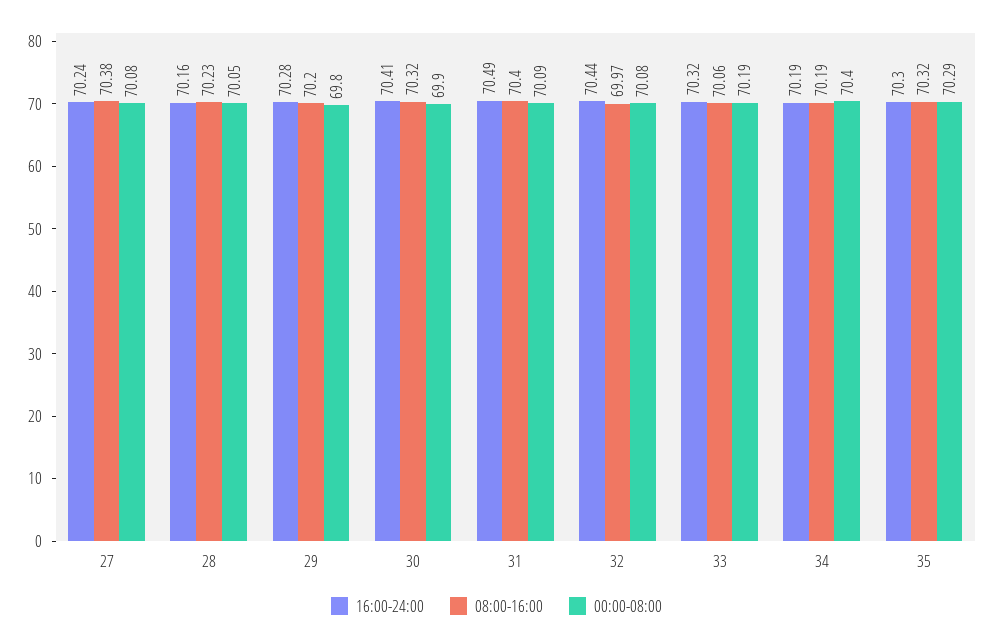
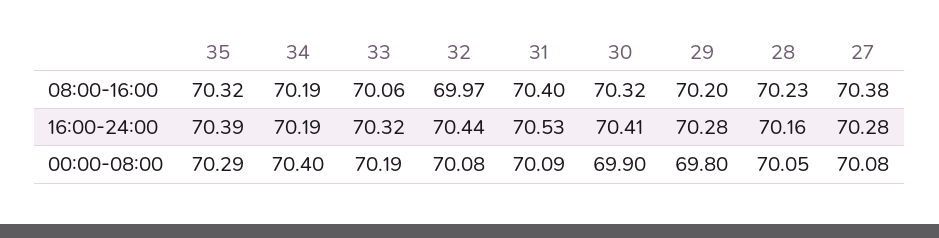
16:00-24:00, 27: 70.24 -> 70.28
16:00-24:00, 31: 70.49 -> 70.53
16:00-24:00, 35: 70.3 -> 70.39

